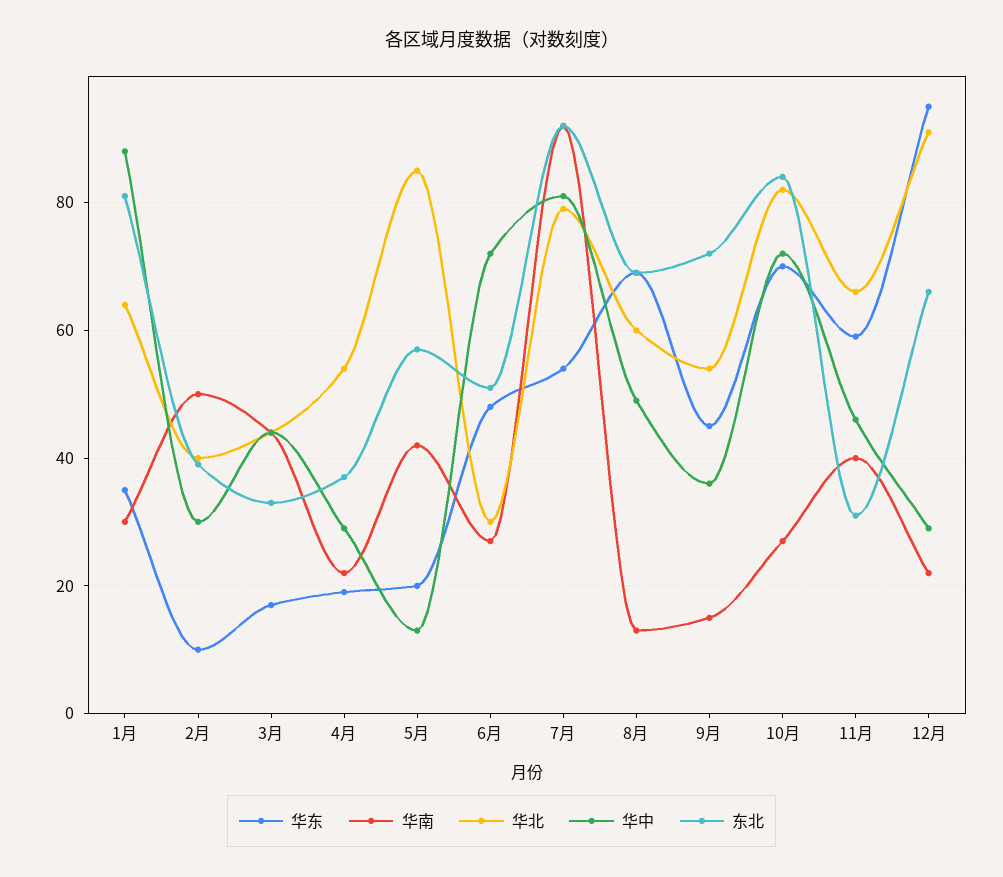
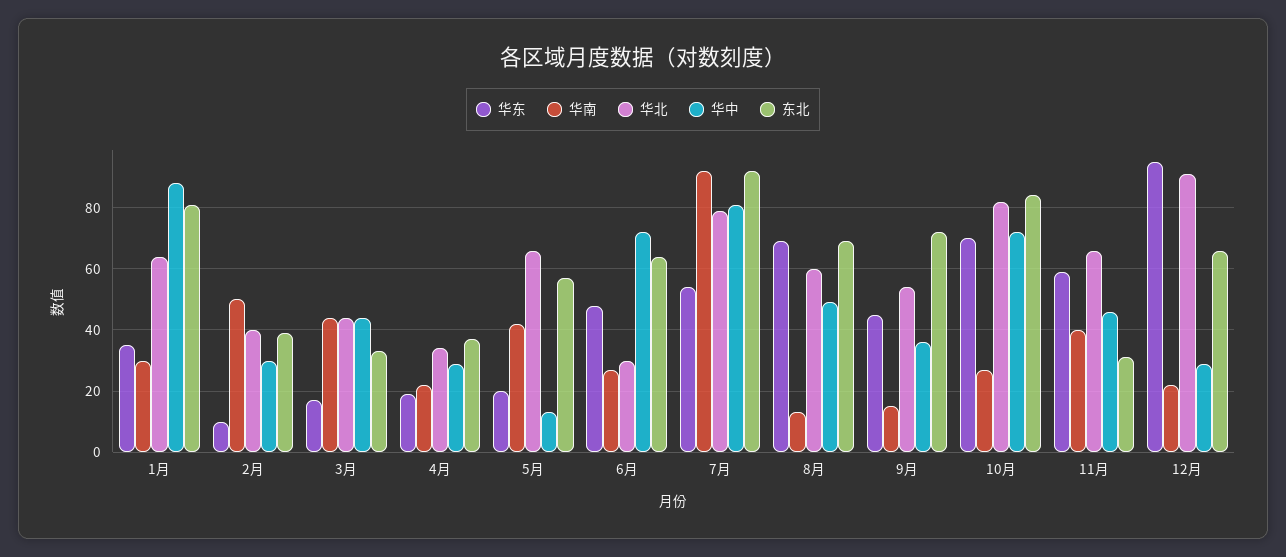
华北, 4月: 55 -> 35
华北, 5月: 85 -> 65
东北, 6月: 50 -> 65

